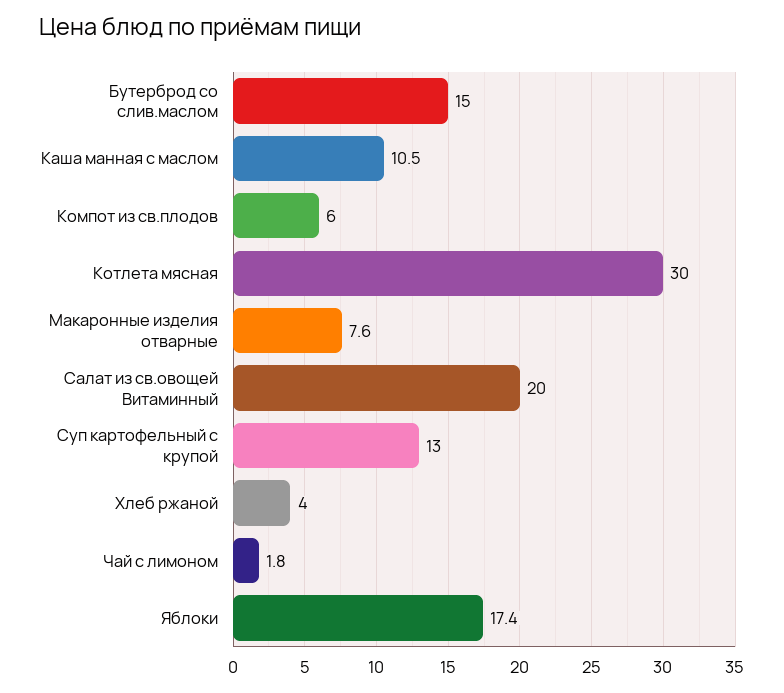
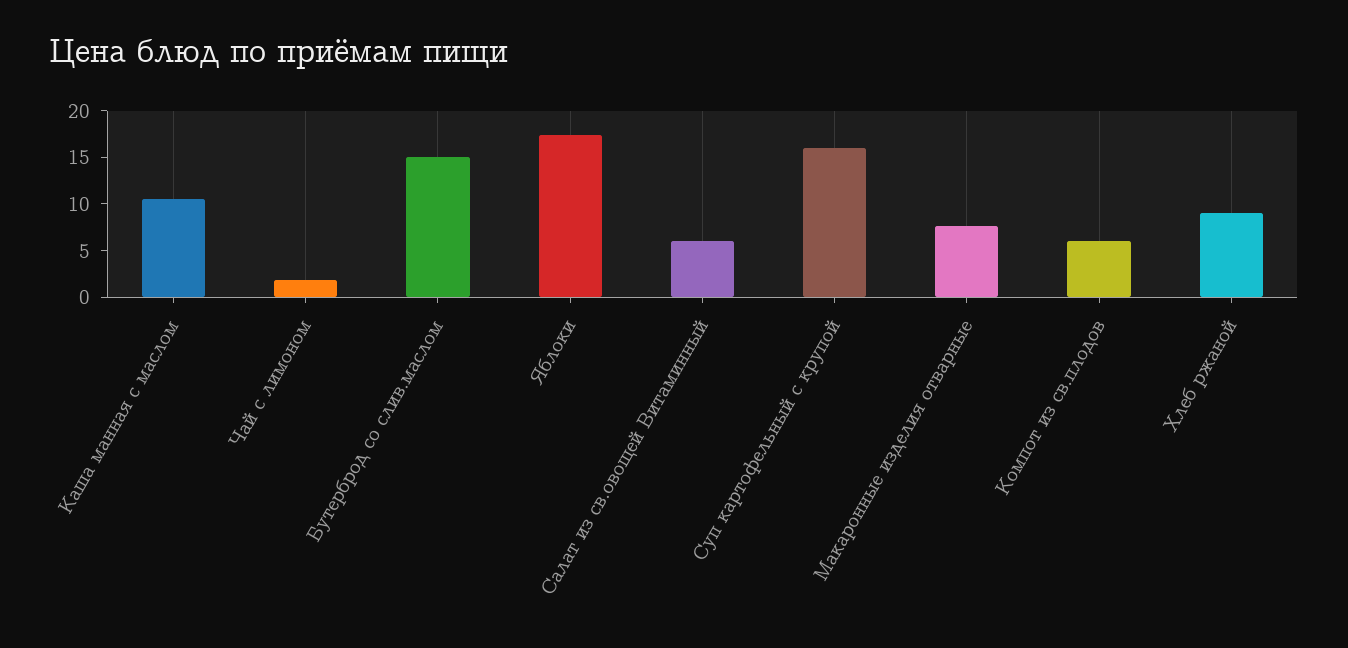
Котлета мясная: 30 -> none
Салат из св.овощей Витаминный: 20 -> 6
Суп картофельный с крупой: 13 -> 16
Хлеб ржаной: 4 -> 9

